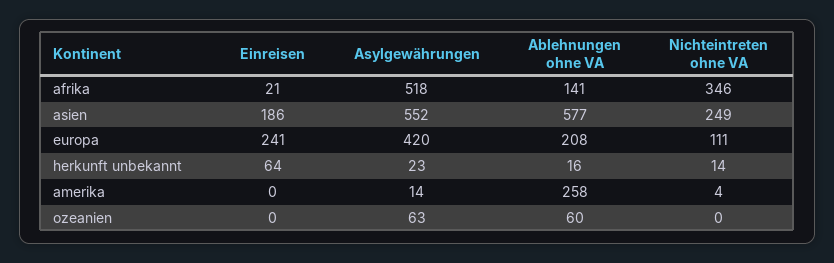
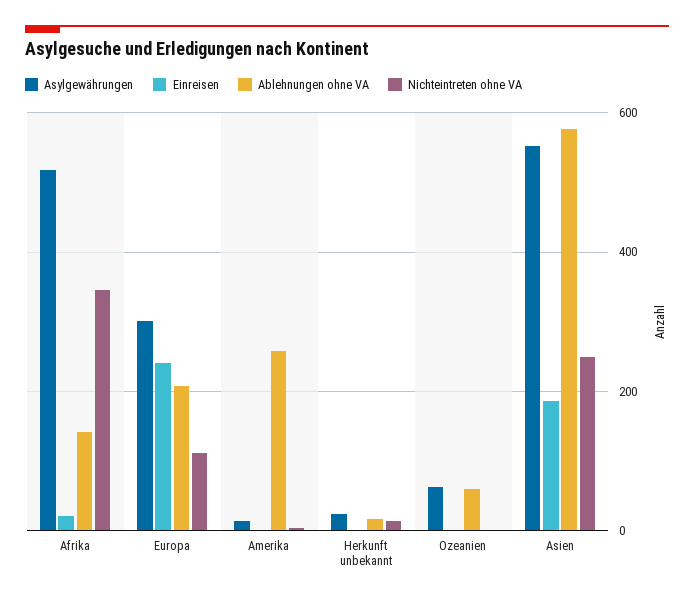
Asylgewährungen, europa: 420 -> 300
Einreisen, herkunft unbekannt: 64 -> 0

